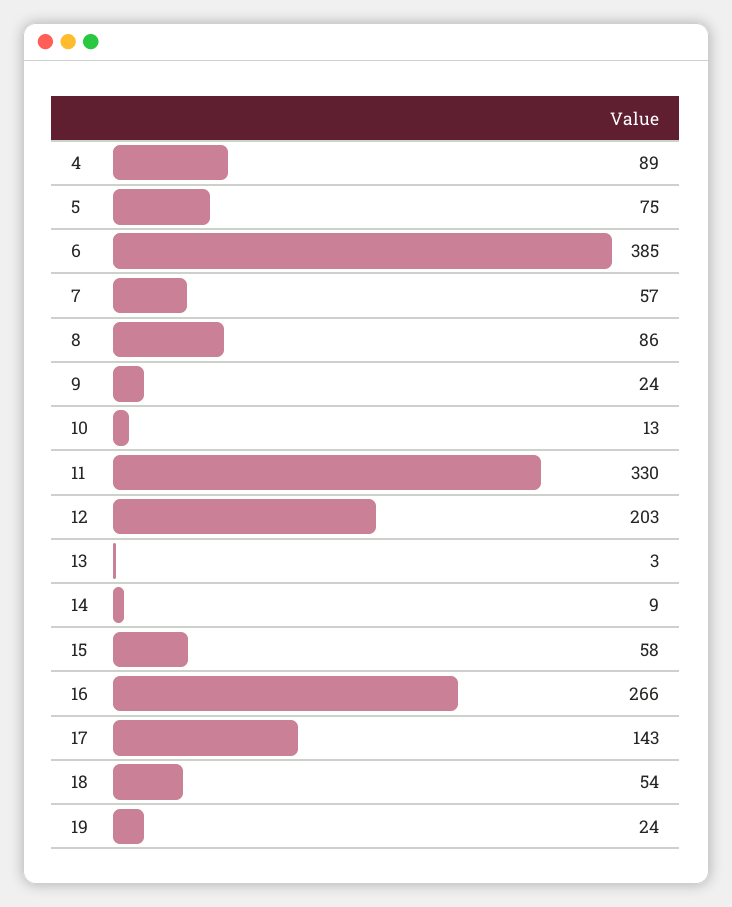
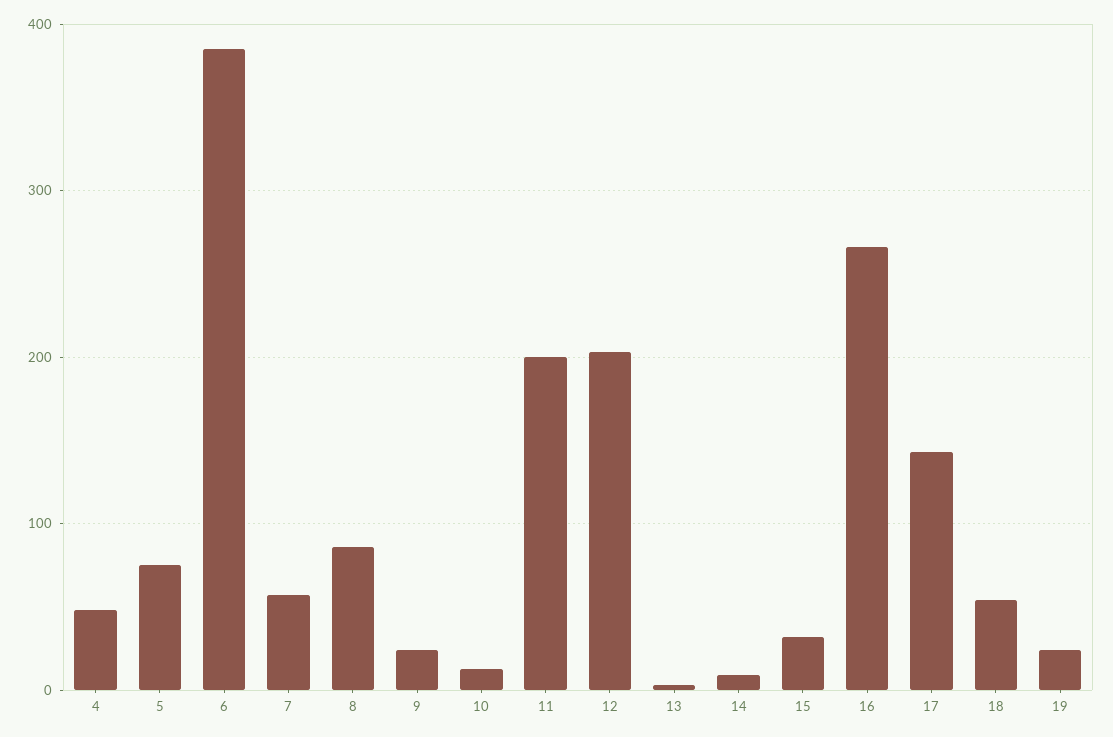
4: 89 -> 50
11: 330 -> 200
15: 58 -> 30

